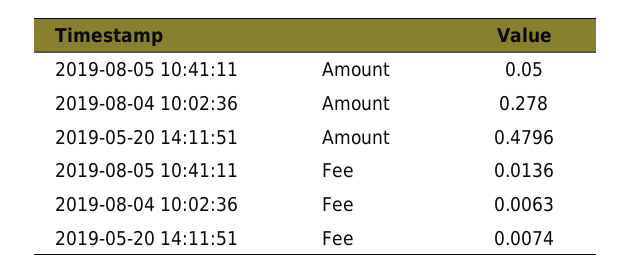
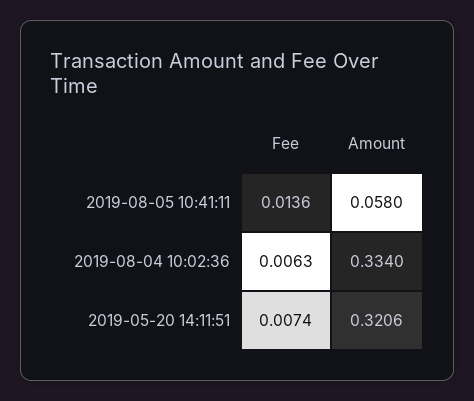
2019-08-05 10:41:11, Amount: 0.05 -> 0.058
2019-08-04 10:02:36, Amount: 0.278 -> 0.334
2019-05-20 14:11:51, Amount: 0.4796 -> 0.3206

